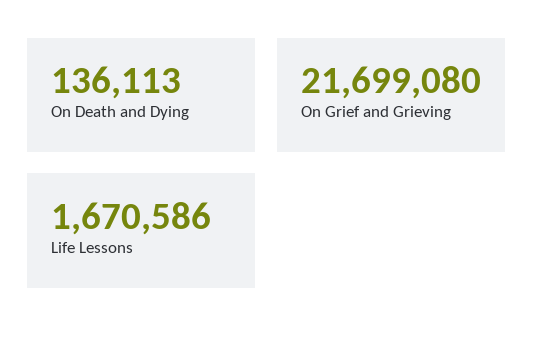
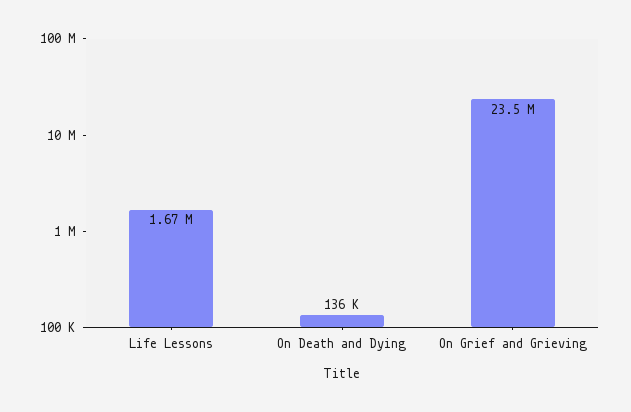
On Grief and Grieving: 21699080 -> 23500000

